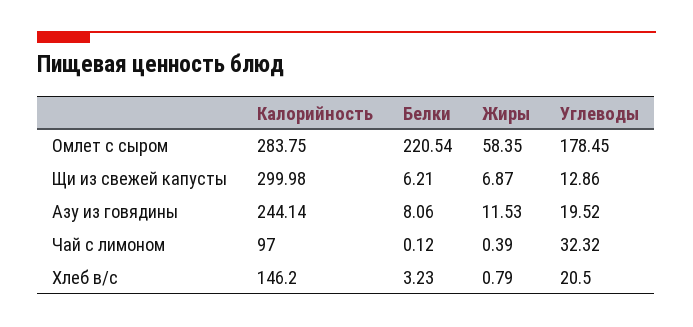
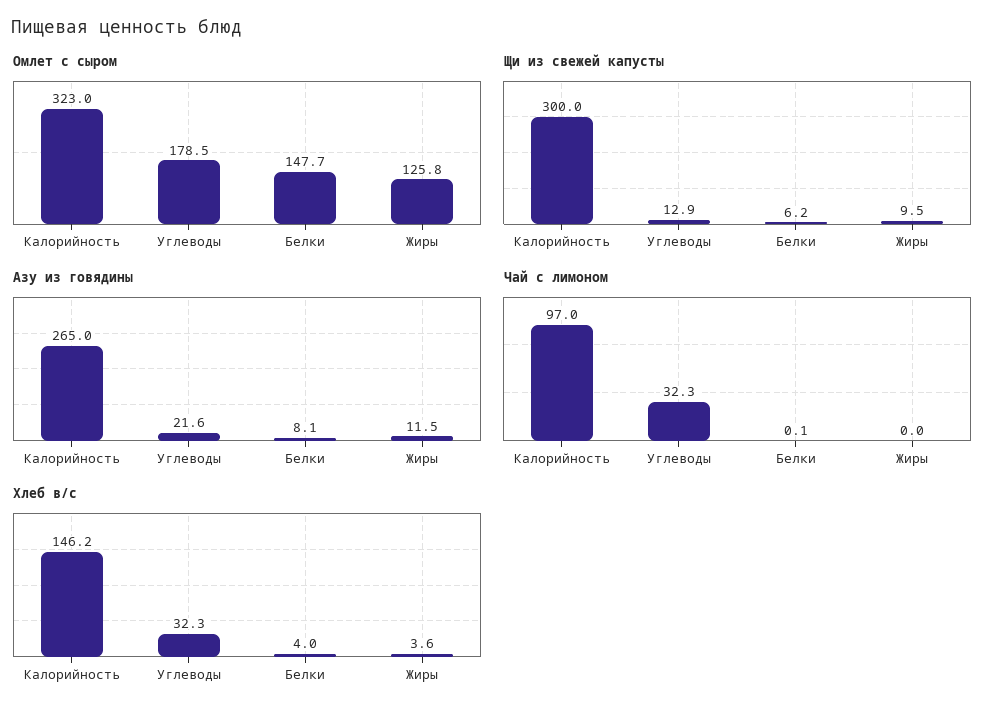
Омлет с сыром, Калорийность: 283.75 -> 323
Омлет с сыром, Белки: 220.54 -> 147.7
Омлет с сыром, Жиры: 58.35 -> 125.8
Щи из свежей капусты, Жиры: 6.87 -> 9.5
Азу из говядины, Калорийность: 244.14 -> 265
Азу из говядины, Углеводы: 19.52 -> 21.6
Чай с лимоном, Жиры: 0.39 -> 0
Хлеб в/с, Белки: 3.23 -> 4
Хлеб в/с, Жиры: 0.79 -> 3.6
Хлеб в/с, Углеводы: 20.5 -> 32.3

